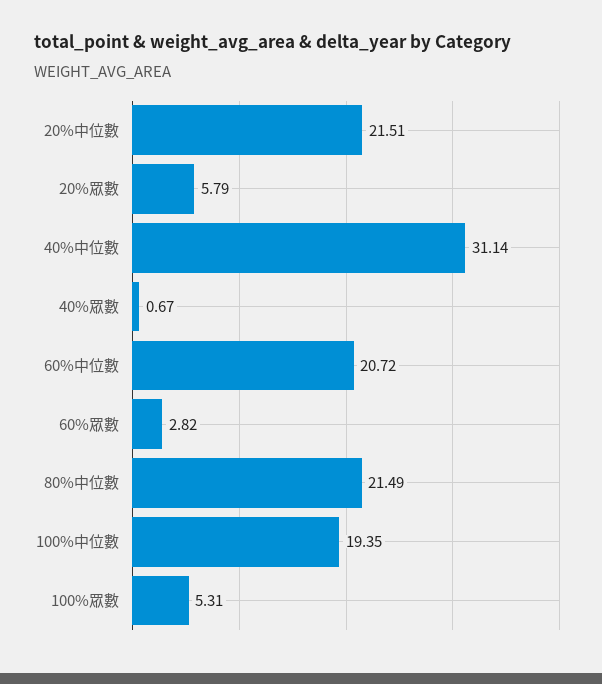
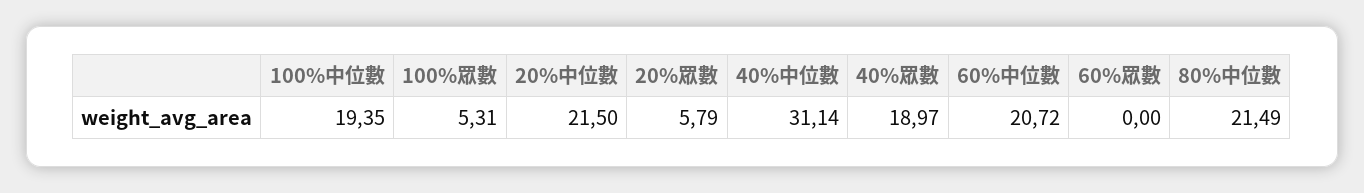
20%中位數: 21.51 -> 21.5
40%眾數: 0.67 -> 18.97
60%眾數: 2.82 -> 0

